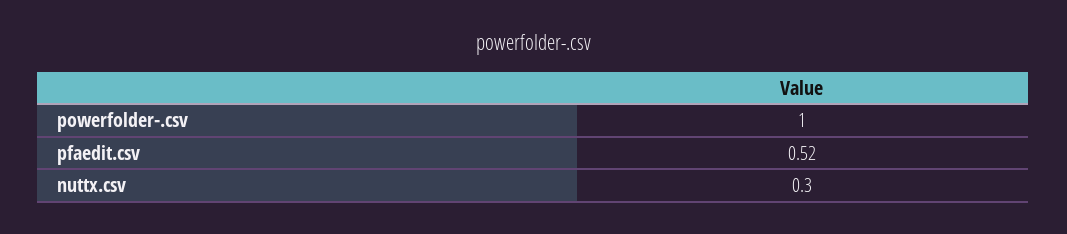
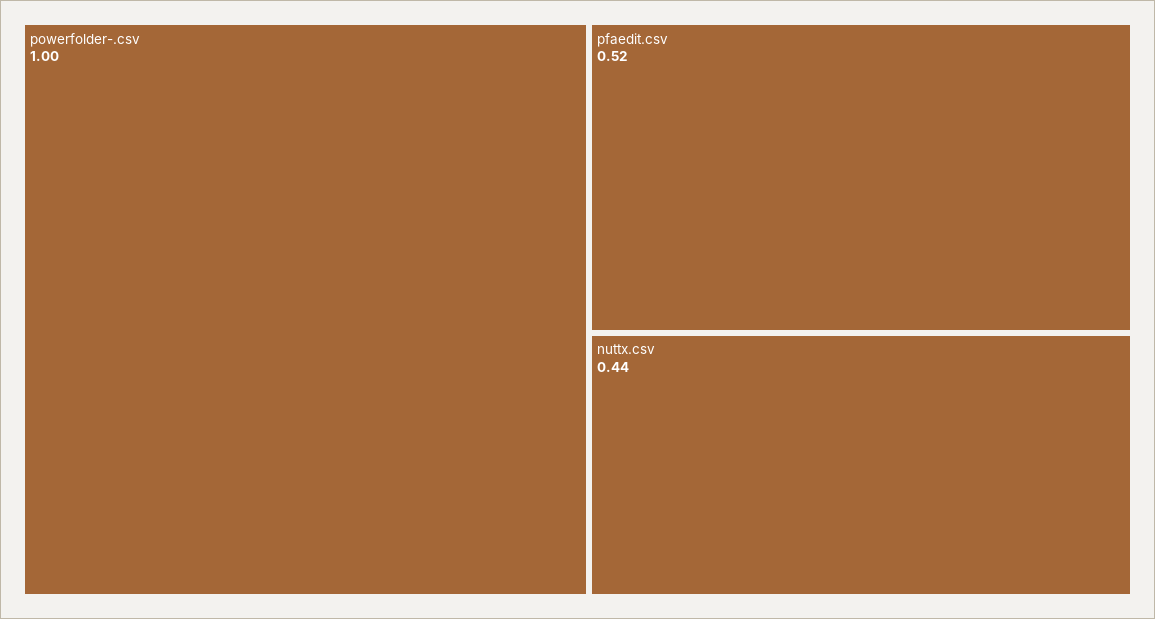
nuttx.csv: 0.3 -> 0.44

